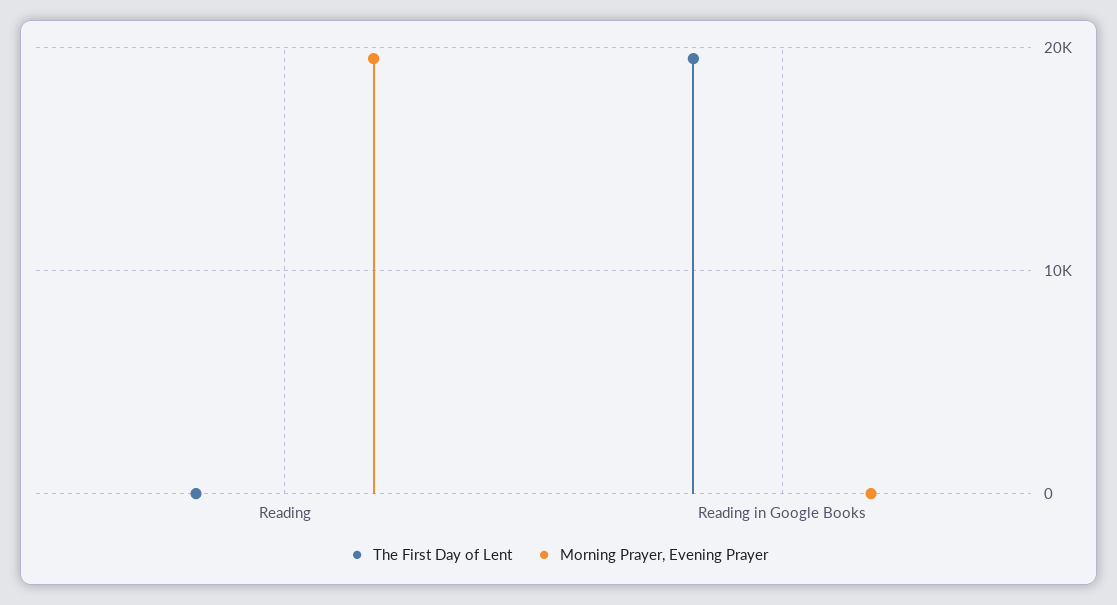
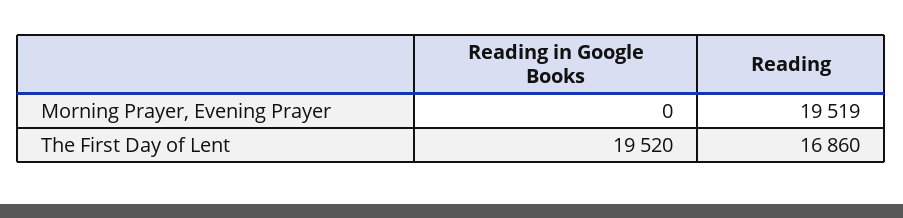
The First Day of Lent, Reading: 0 -> 16860

